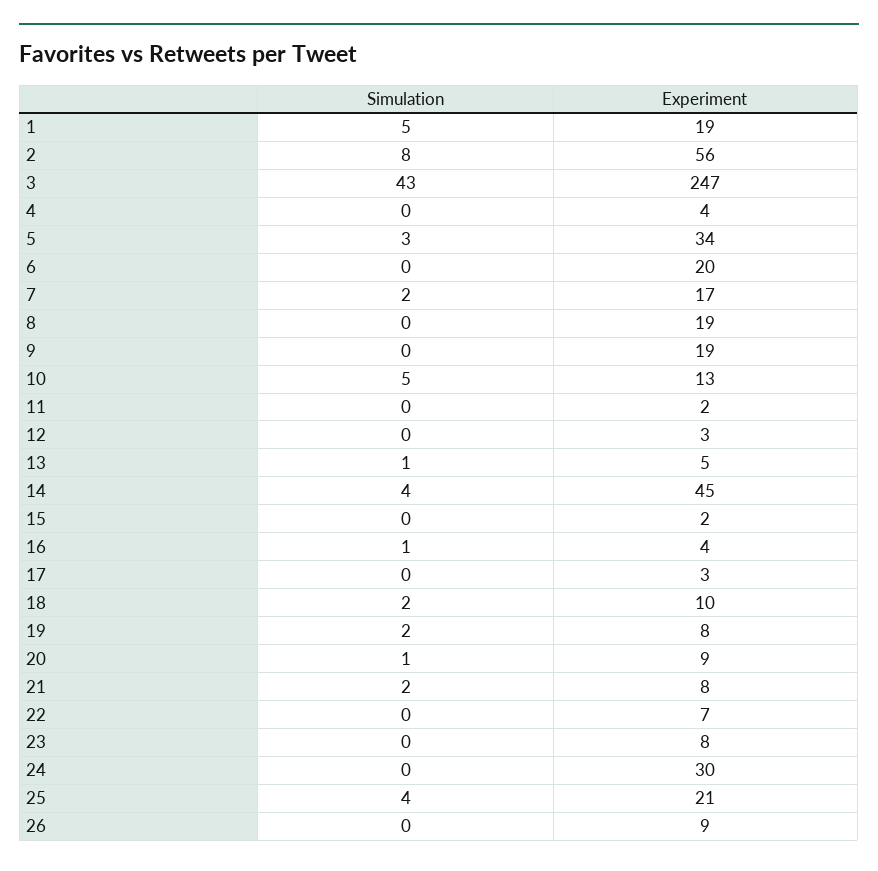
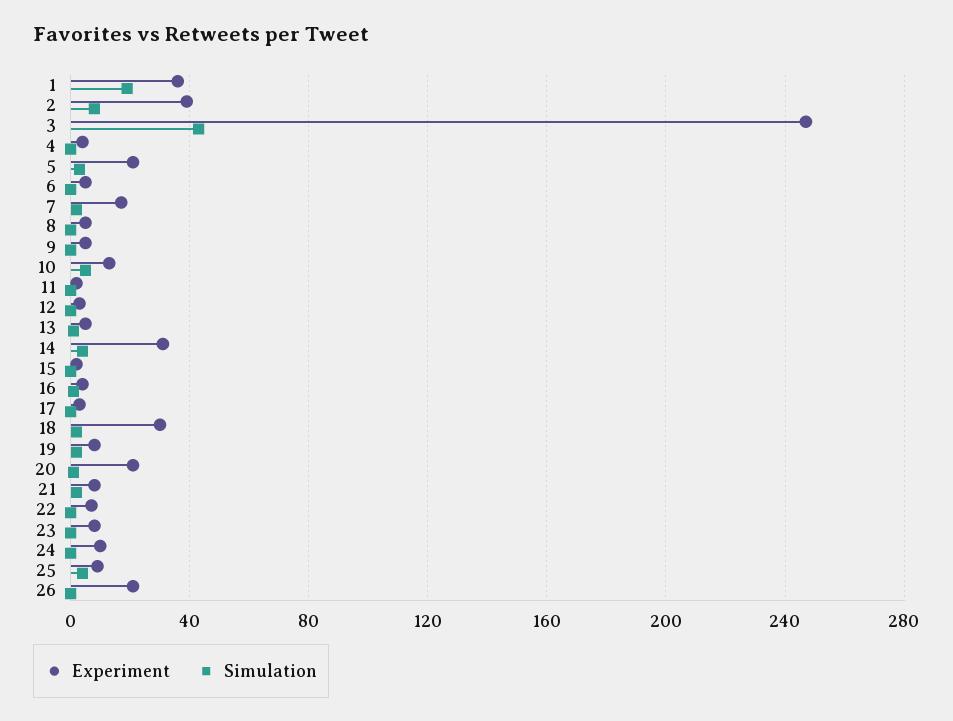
Simulation, 1: 5 -> 20
Experiment, 1: 19 -> 35
Experiment, 2: 56 -> 40
Experiment, 5: 34 -> 20
Experiment, 6: 20 -> 5
Experiment, 8: 19 -> 5
Experiment, 9: 19 -> 5
Experiment, 14: 45 -> 30
Experiment, 18: 10 -> 30
Experiment, 20: 9 -> 20
Experiment, 24: 30 -> 10
Experiment, 25: 21 -> 10
Experiment, 26: 9 -> 20

